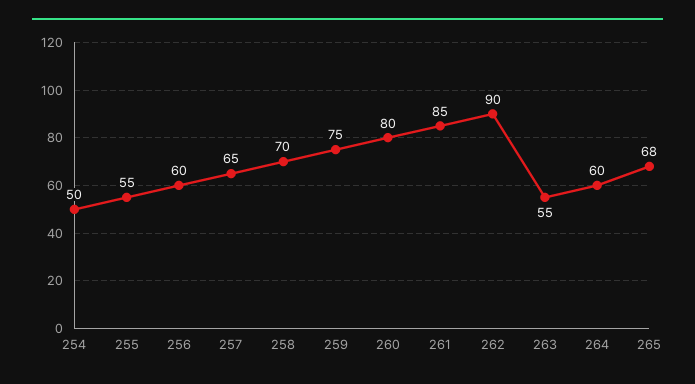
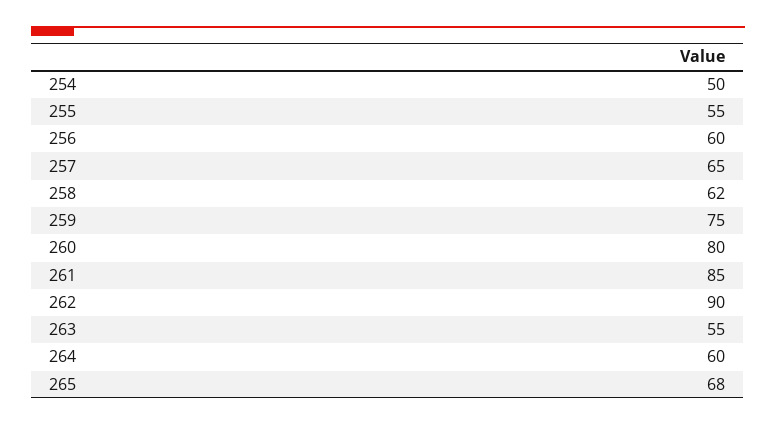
258: 70 -> 62

